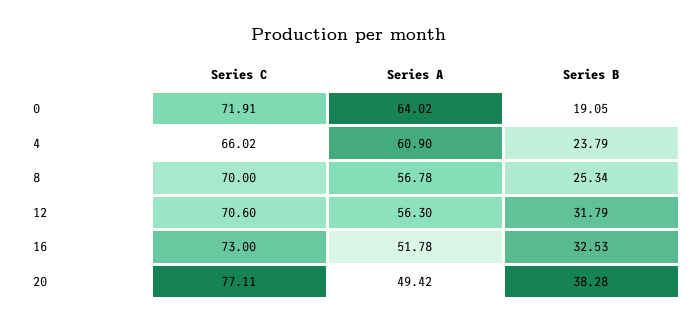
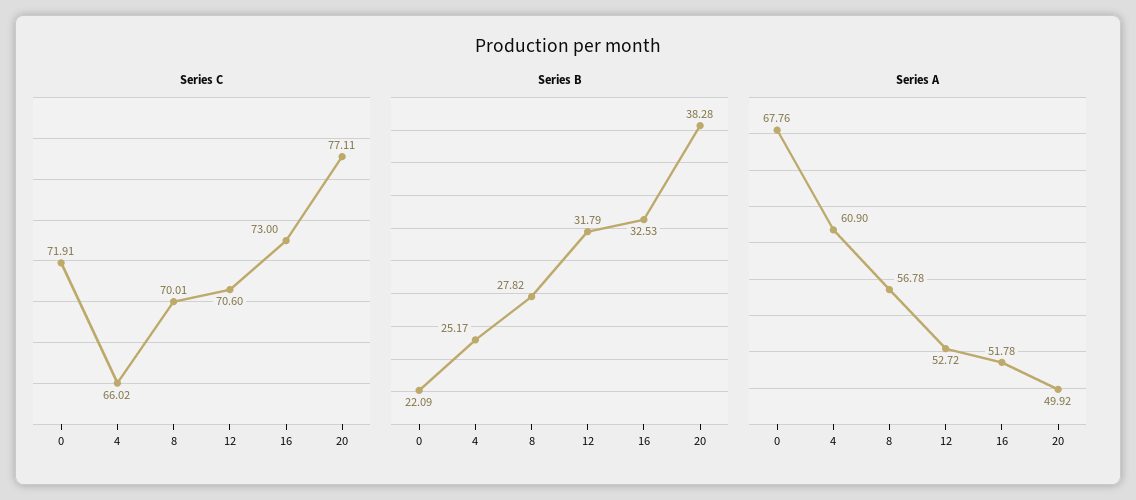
Series A, 0: 64.02 -> 67.76
Series B, 0: 19.05 -> 22.09
Series B, 4: 23.79 -> 25.17
Series C, 8: 70 -> 70.01
Series B, 8: 25.34 -> 27.82
Series A, 12: 56.3 -> 52.72
Series A, 20: 49.42 -> 49.92

